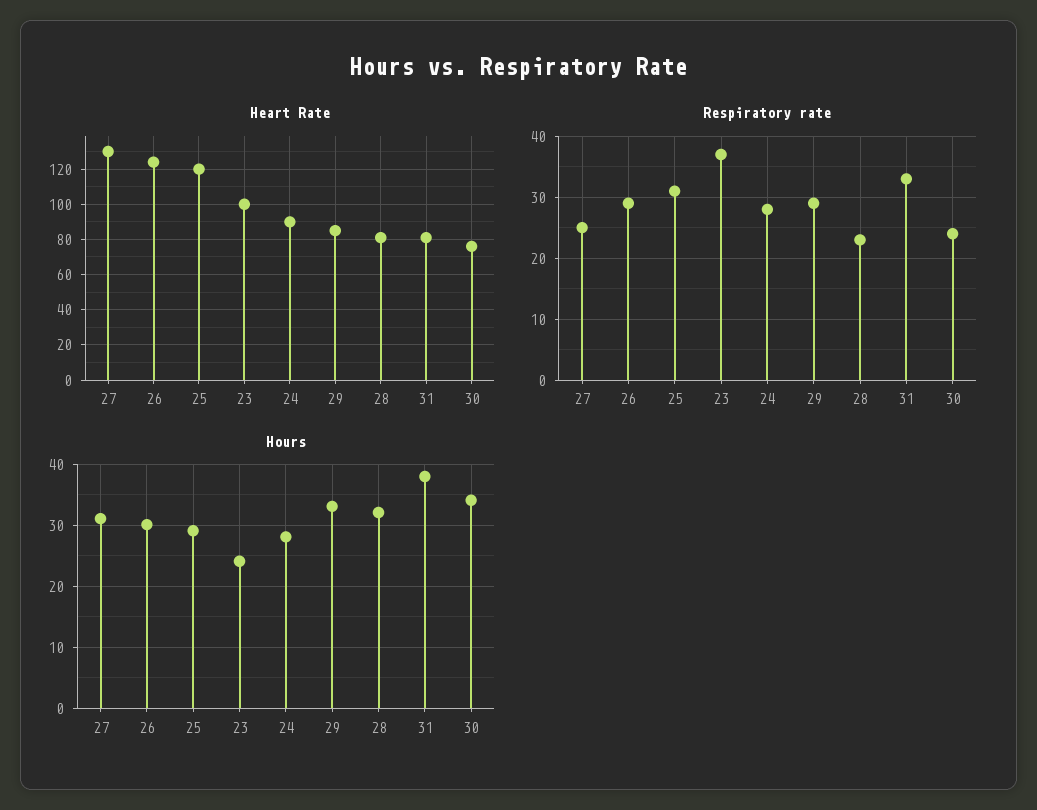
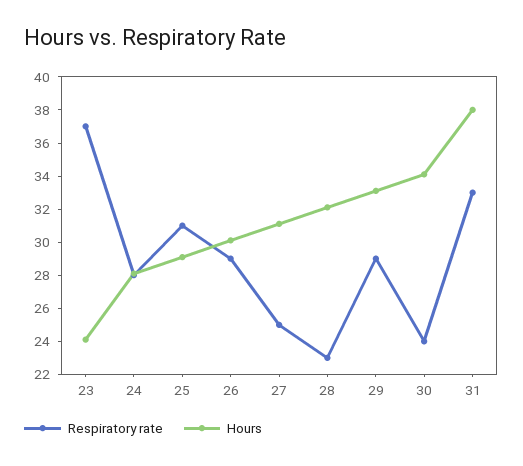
Heart Rate, 27: 130 -> none
Heart Rate, 26: 125 -> none
Heart Rate, 25: 120 -> none
Heart Rate, 23: 100 -> none
Heart Rate, 24: 90 -> none
Heart Rate, 29: 85 -> none
Heart Rate, 28: 80 -> none
Heart Rate, 31: 80 -> none
Heart Rate, 30: 75 -> none

